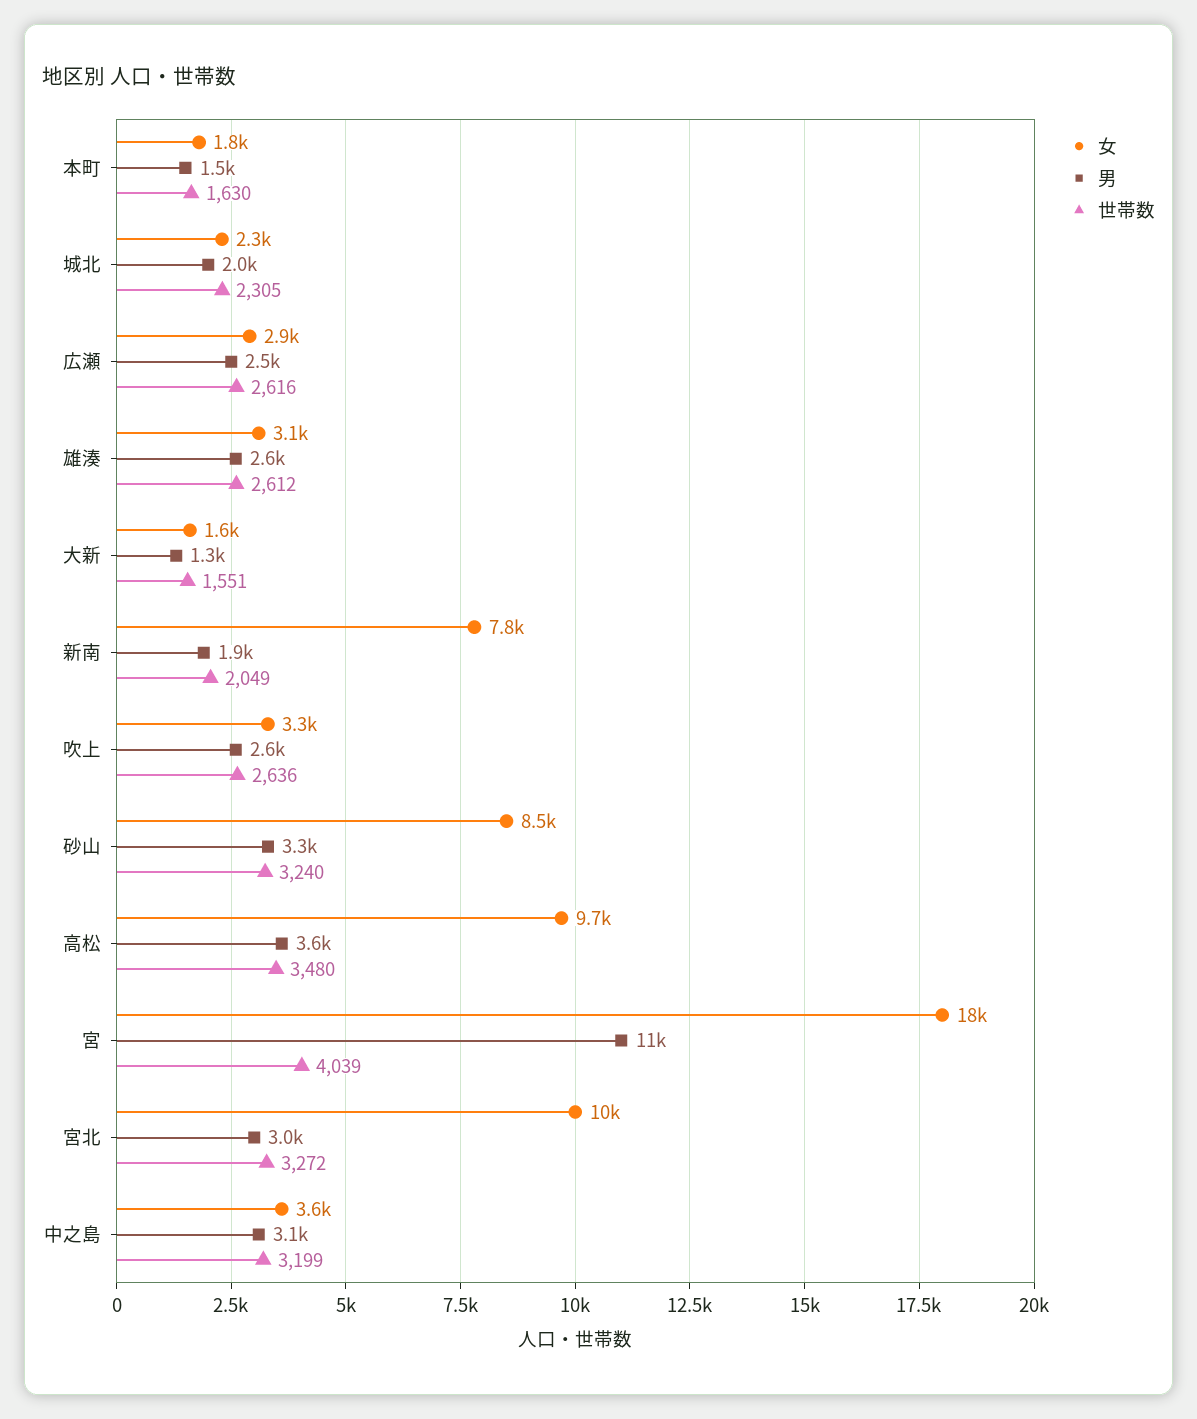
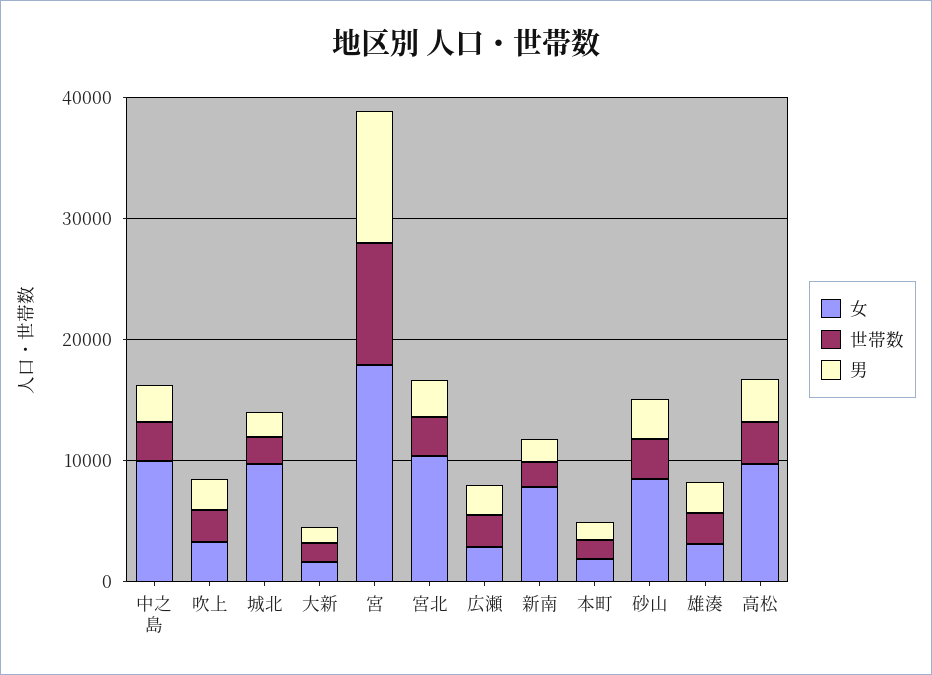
女, 城北: 2300 -> 10000
世帯数, 宮: 4039 -> 10000
女, 中之島: 3600 -> 10000

